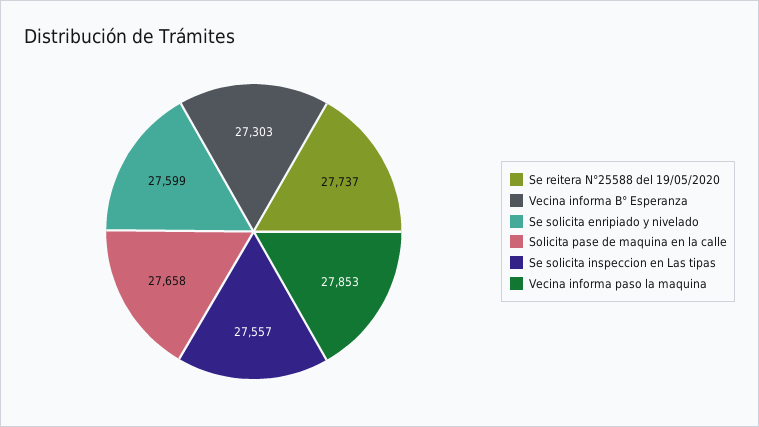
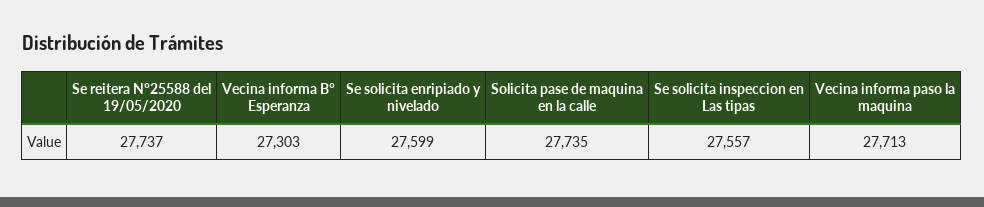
Solicita pase de maquina en la calle: 27658 -> 27735
Vecina informa paso la maquina: 27853 -> 27713

